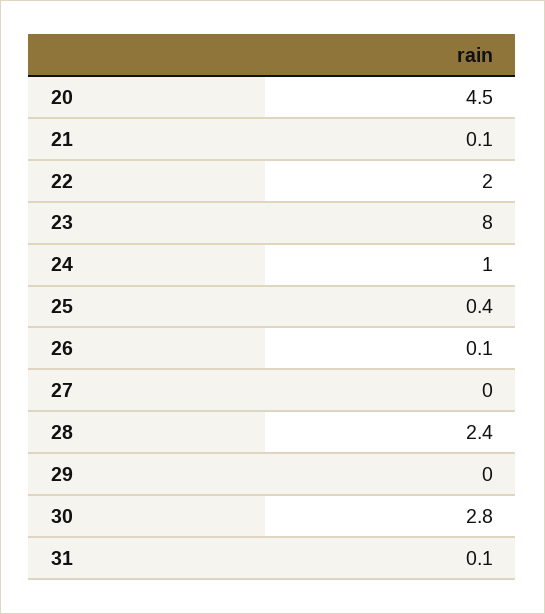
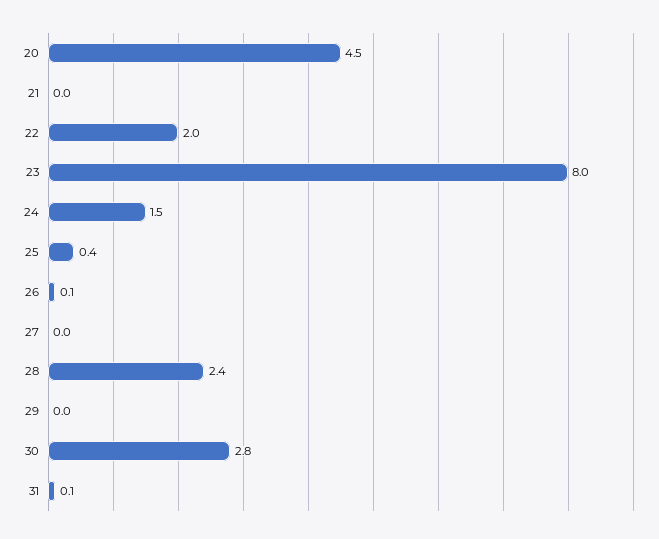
21: 0.1 -> 0
24: 1 -> 1.5

